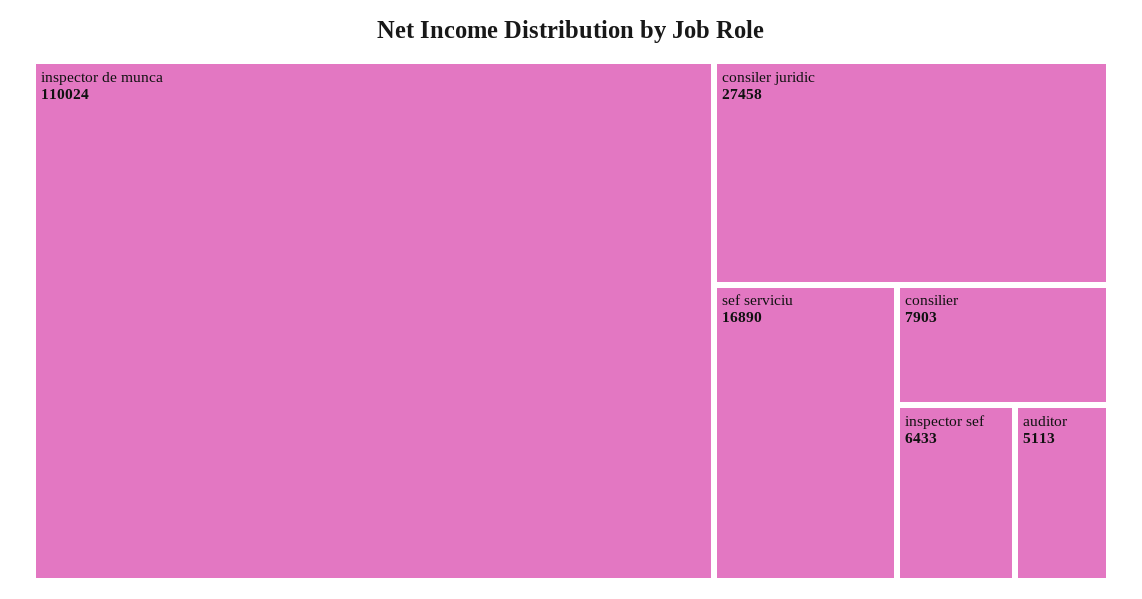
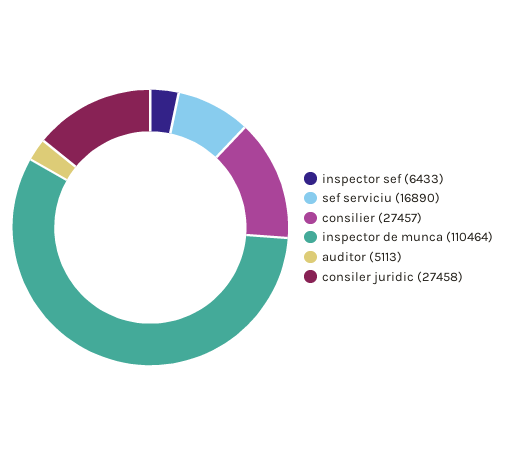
inspector de munca: 110024 -> 110464
consilier: 7903 -> 27457

